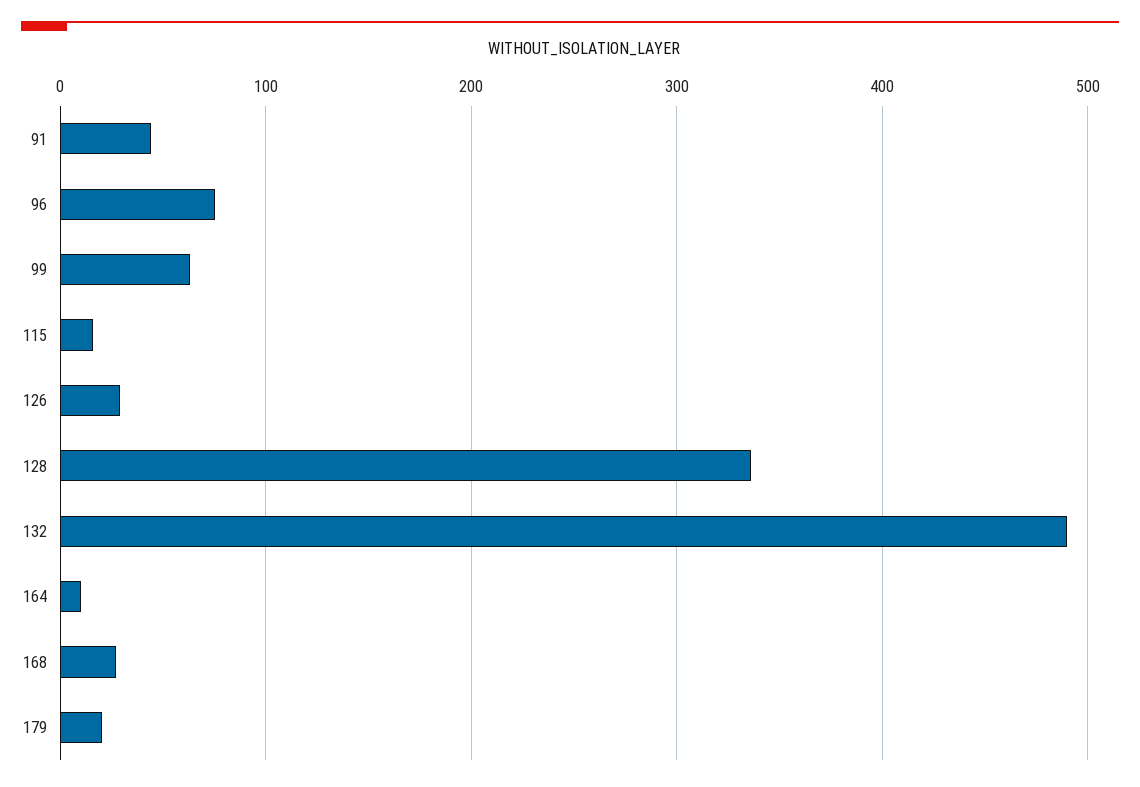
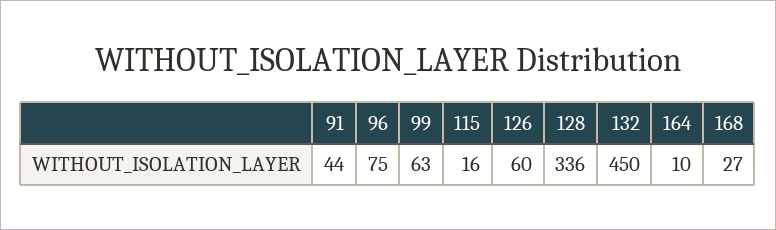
126: 30 -> 60
132: 490 -> 450
179: 20 -> none

